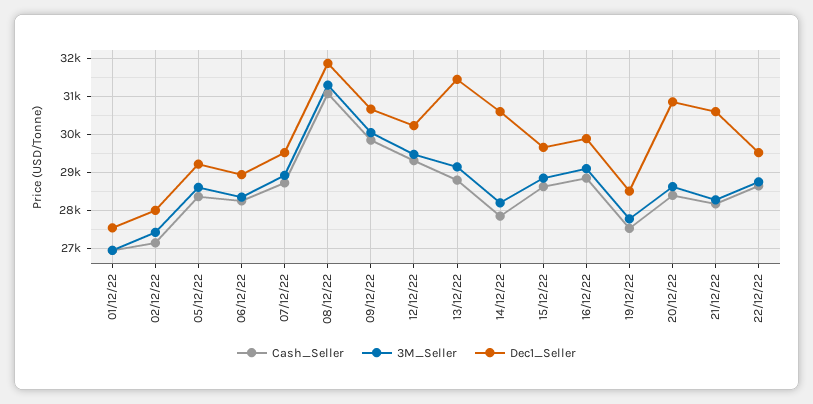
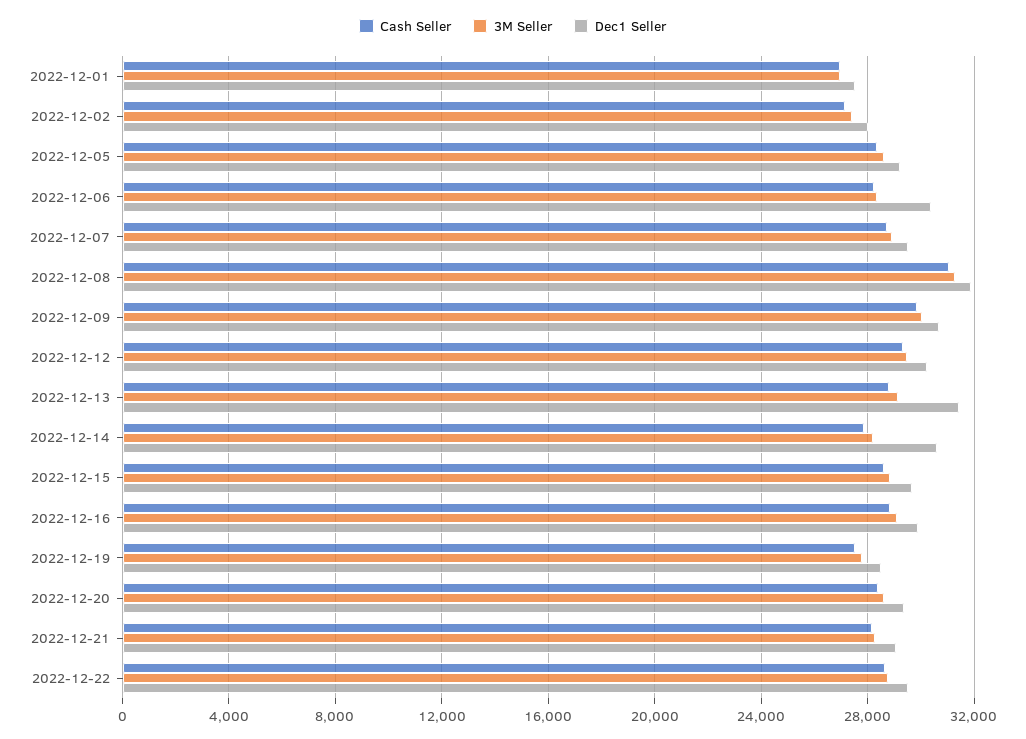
Dec1_Seller, 06/12/22: 29000 -> 30500
Dec1_Seller, 20/12/22: 30800 -> 29500
Dec1_Seller, 21/12/22: 30600 -> 29000

